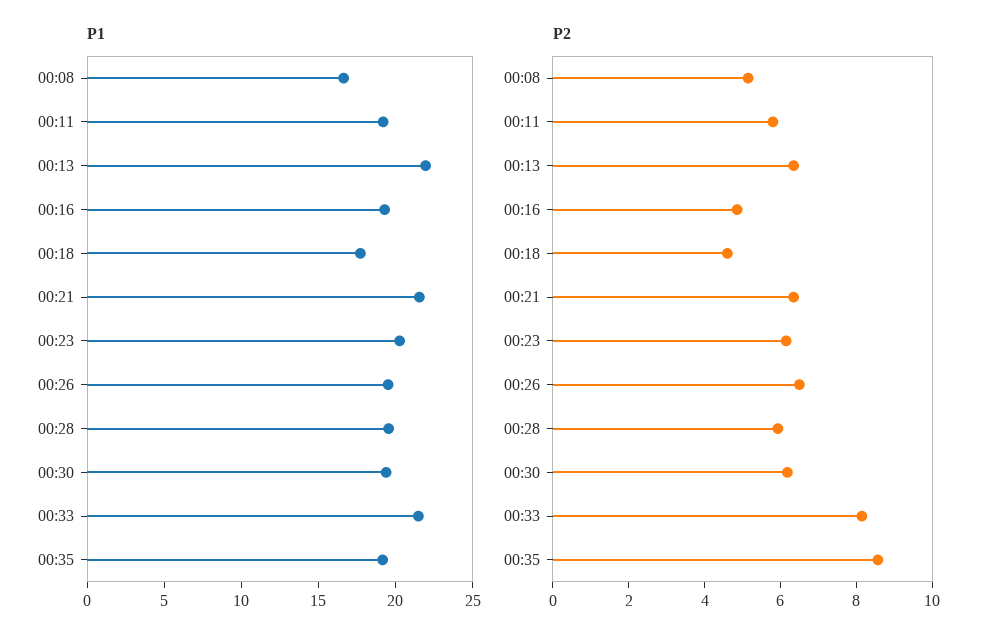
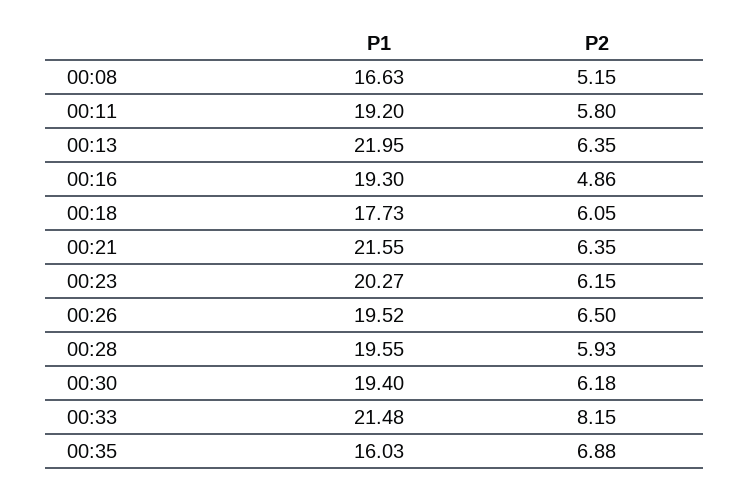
P1, 00:35: 19 -> 16.03
P2, 00:18: 4.5 -> 6.05
P2, 00:35: 8.5 -> 6.88

